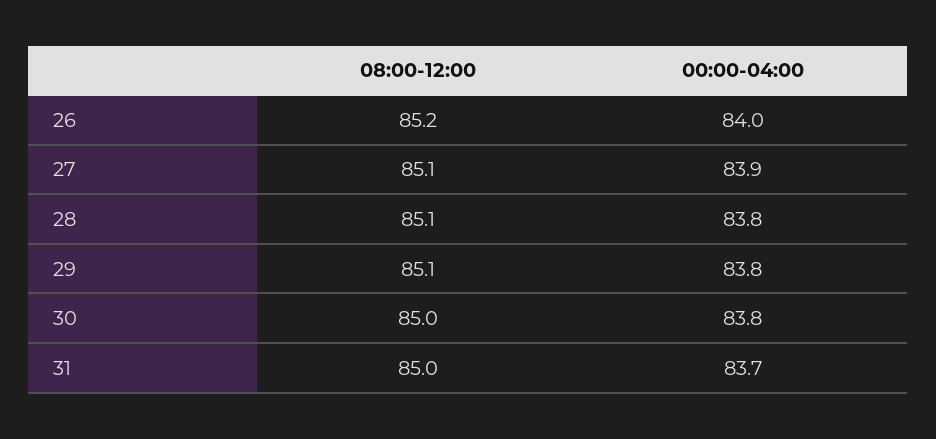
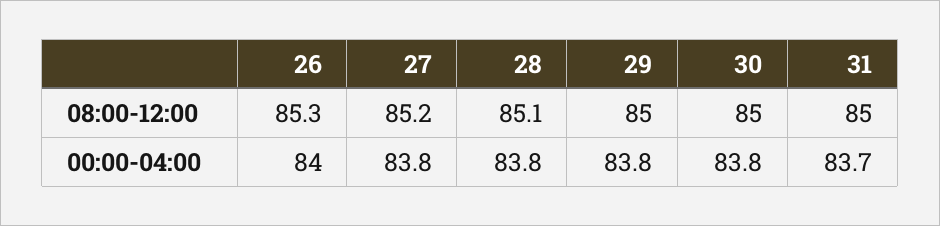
08:00-12:00, 26: 85.2 -> 85.3
08:00-12:00, 27: 85.1 -> 85.2
00:00-04:00, 27: 83.9 -> 83.8
08:00-12:00, 29: 85.1 -> 85

